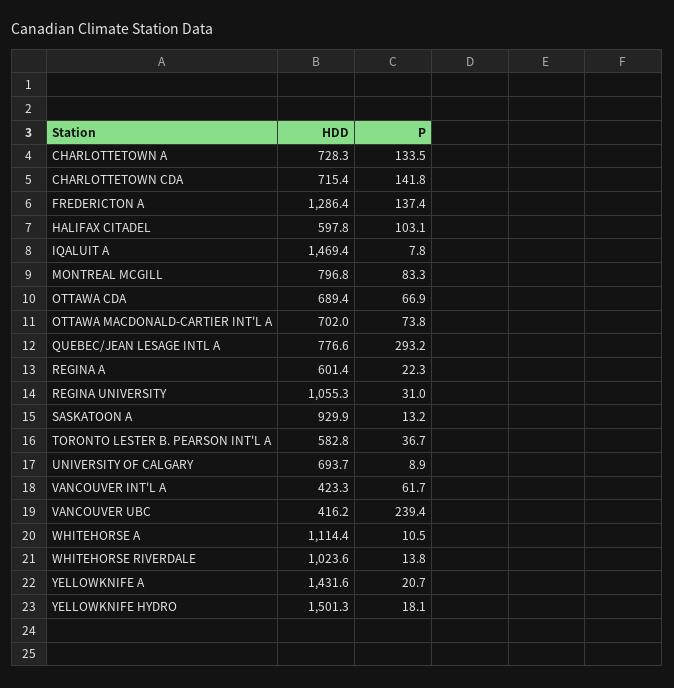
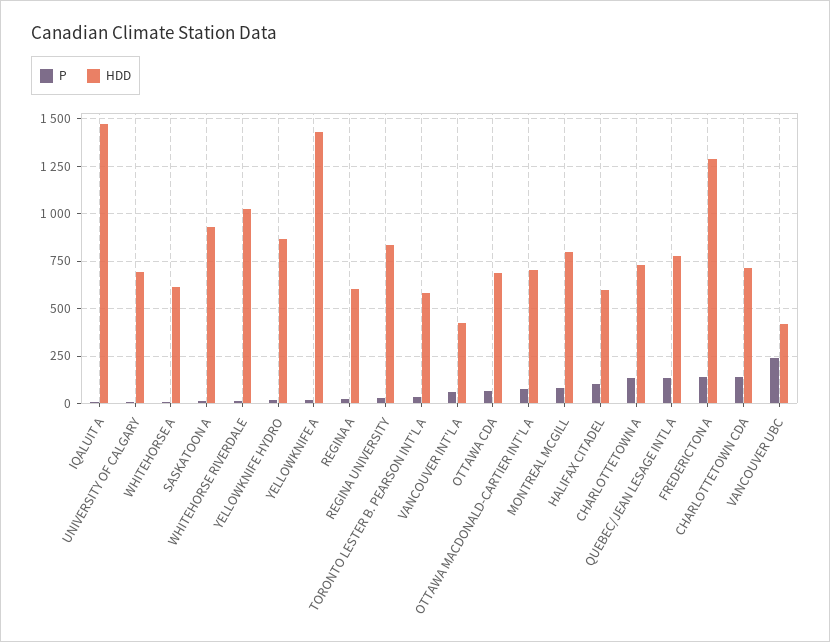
P, QUEBEC/JEAN LESAGE INTL A: 293.2 -> 150
HDD, REGINA UNIVERSITY: 1055.3 -> 850
HDD, WHITEHORSE A: 1114.4 -> 600
HDD, YELLOWKNIFE HYDRO: 1501.3 -> 850

